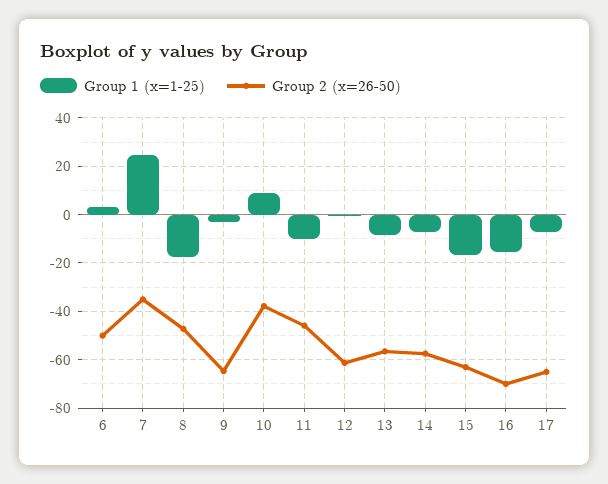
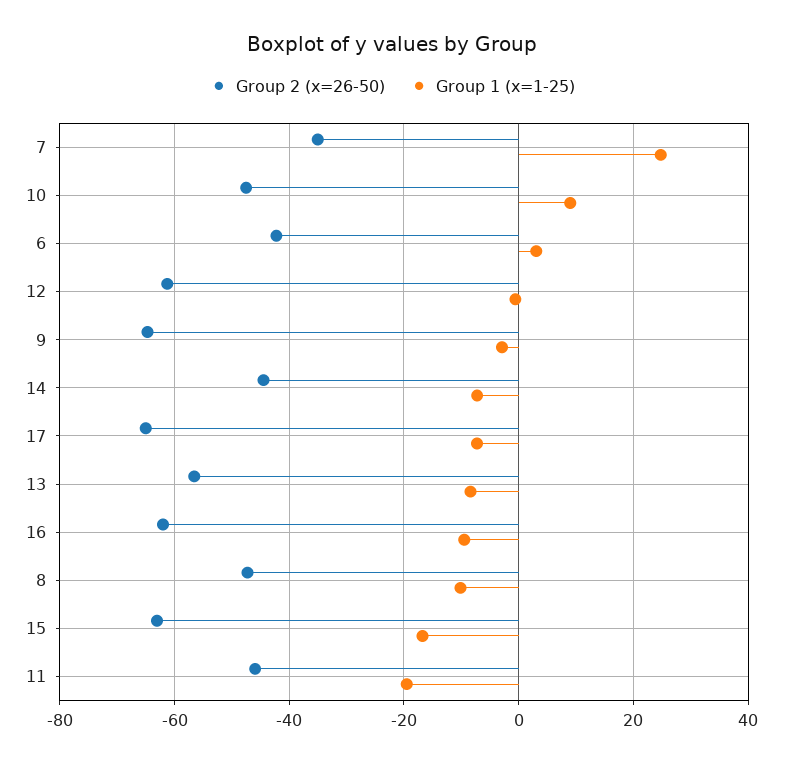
Group 2 (x=26-50), 6: -50 -> -42
Group 1 (x=1-25), 8: -17.5 -> -10
Group 2 (x=26-50), 10: -37.5 -> -48
Group 1 (x=1-25), 11: -10 -> -20
Group 2 (x=26-50), 14: -57.5 -> -44
Group 1 (x=1-25), 16: -15 -> -10
Group 2 (x=26-50), 16: -70 -> -62

